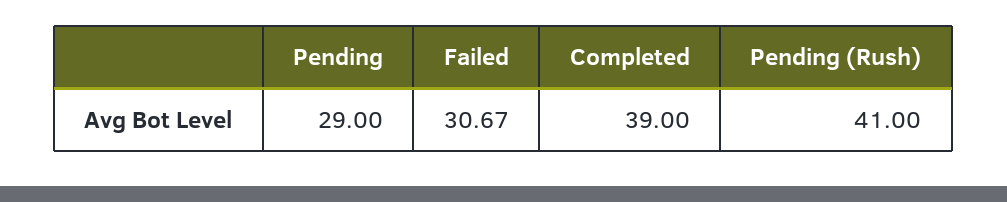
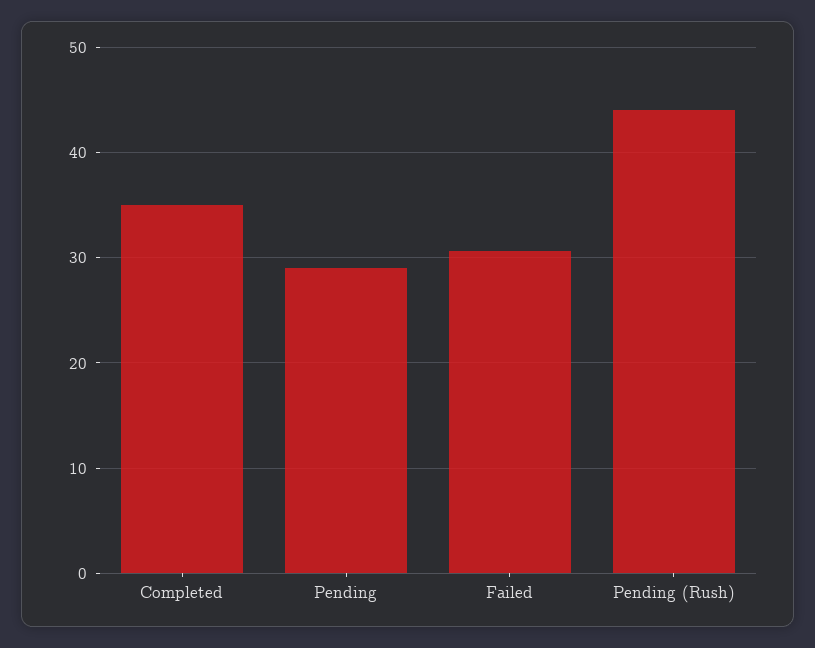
Completed: 39 -> 35
Pending (Rush): 41 -> 44

